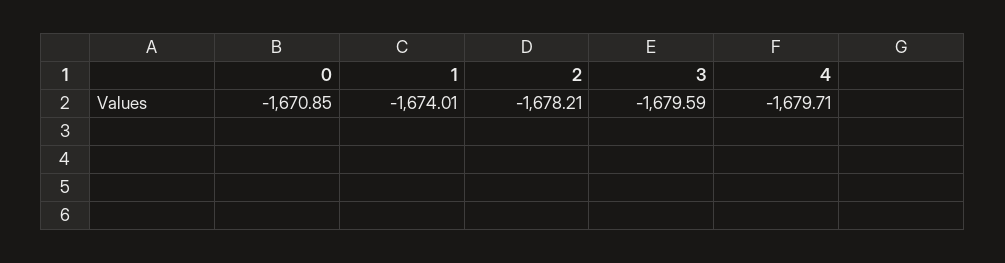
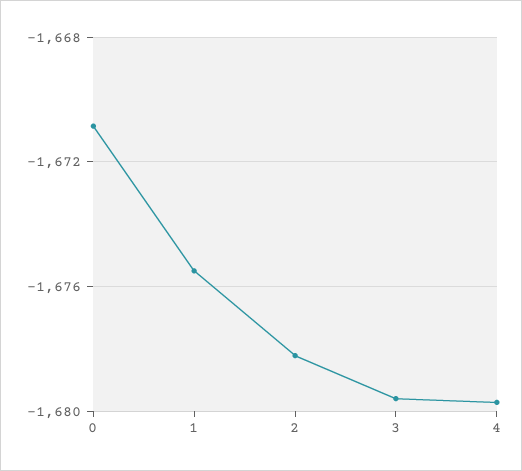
1: -1674.01 -> -1675.5

